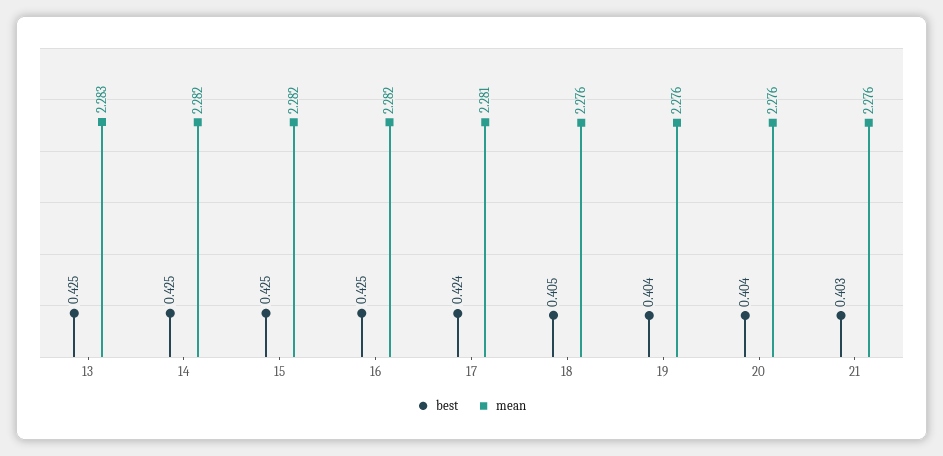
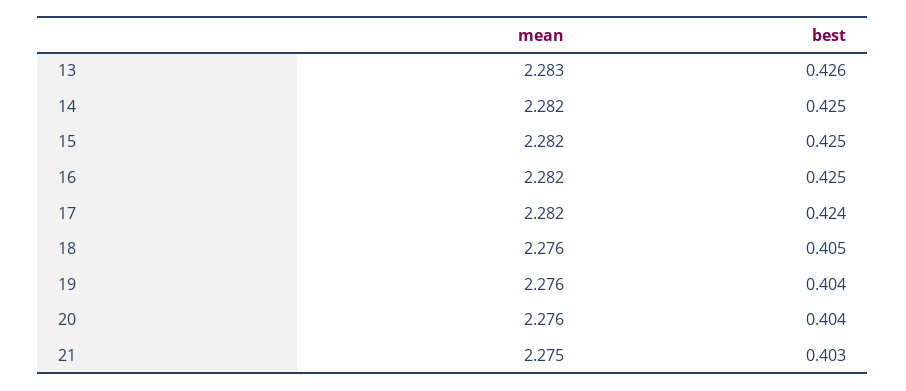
best, 13: 0.425 -> 0.426
mean, 17: 2.281 -> 2.282
mean, 21: 2.276 -> 2.275

